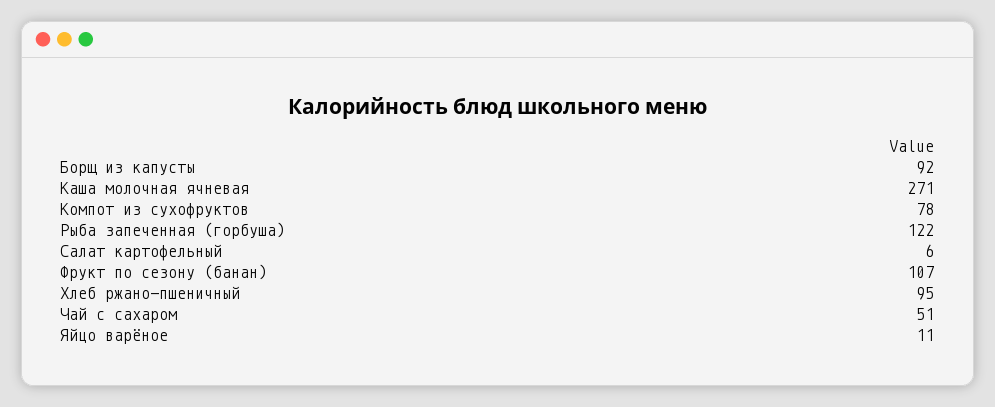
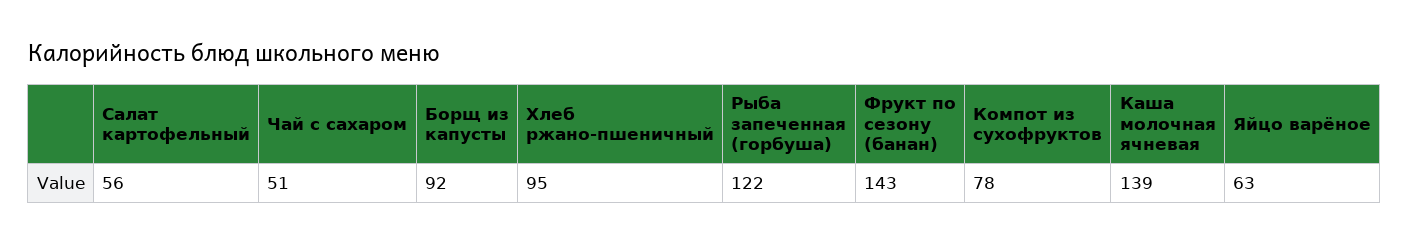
Каша молочная ячневая: 271 -> 139
Салат картофельный: 6 -> 56
Фрукт по сезону (банан): 107 -> 143
Яйцо варёное: 11 -> 63

